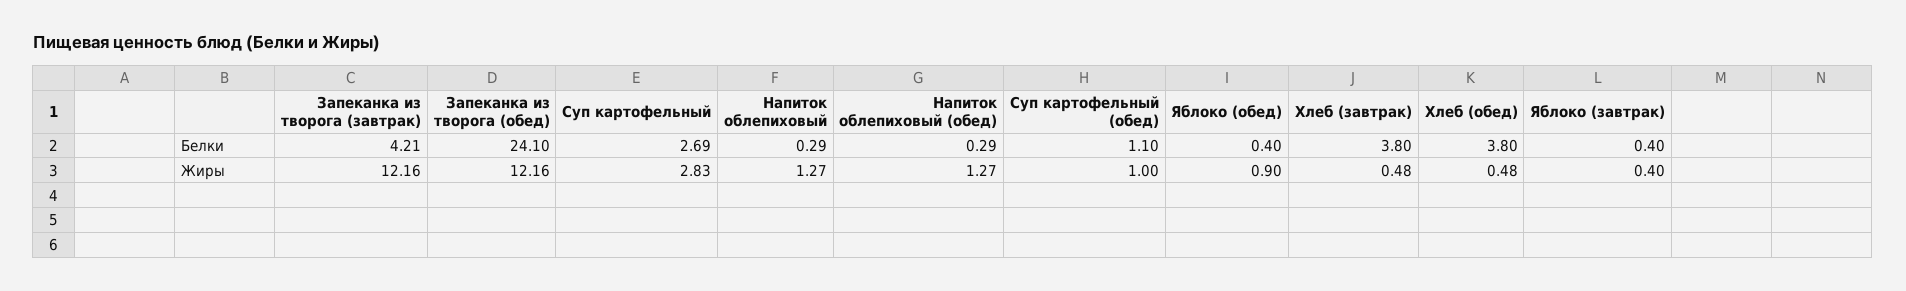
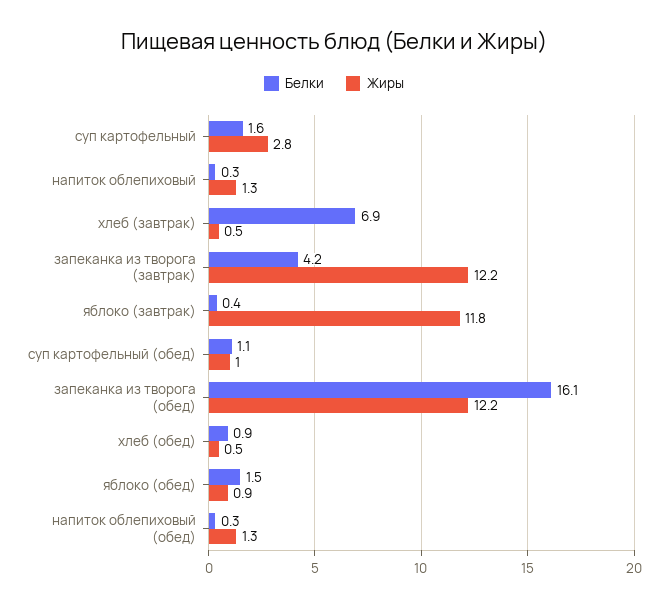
Белки, Запеканка из творога (обед): 24.1 -> 16.1
Белки, Суп картофельный: 2.69 -> 1.6
Белки, Яблоко (обед): 0.4 -> 1.5
Белки, Хлеб (завтрак): 3.8 -> 6.9
Белки, Хлеб (обед): 3.8 -> 0.9
Жиры, Яблоко (завтрак): 0.4 -> 11.8

